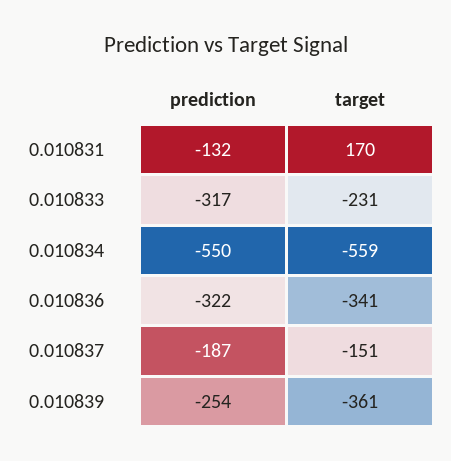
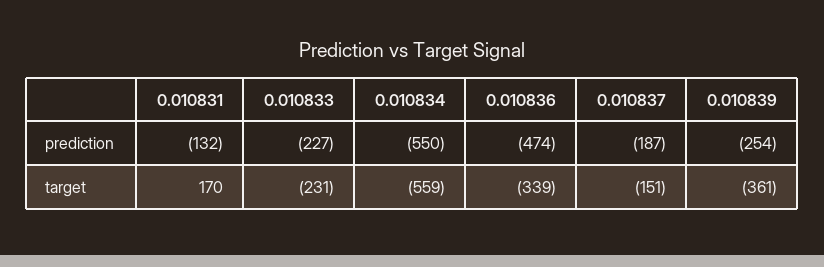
prediction, 0.010833: -317 -> -227
prediction, 0.010836: -322 -> -474
target, 0.010836: -341 -> -339

